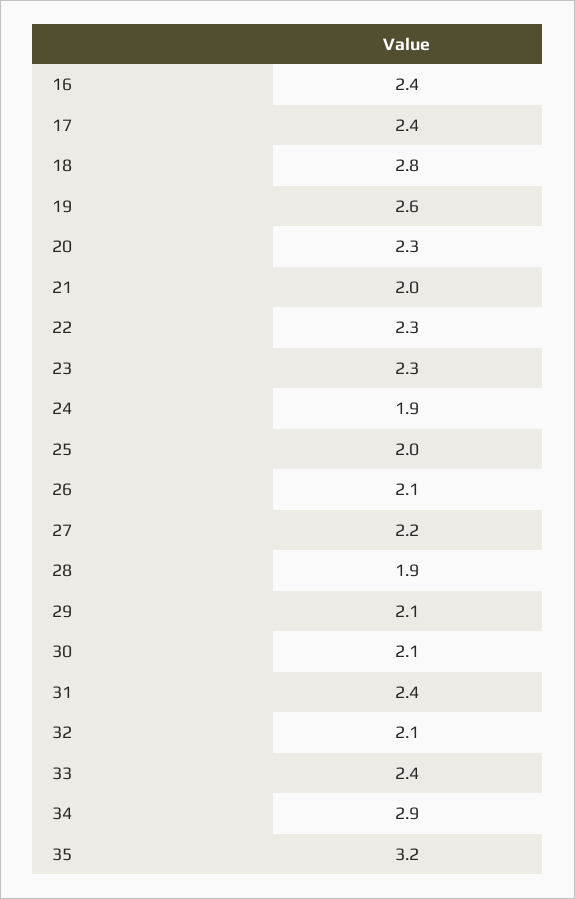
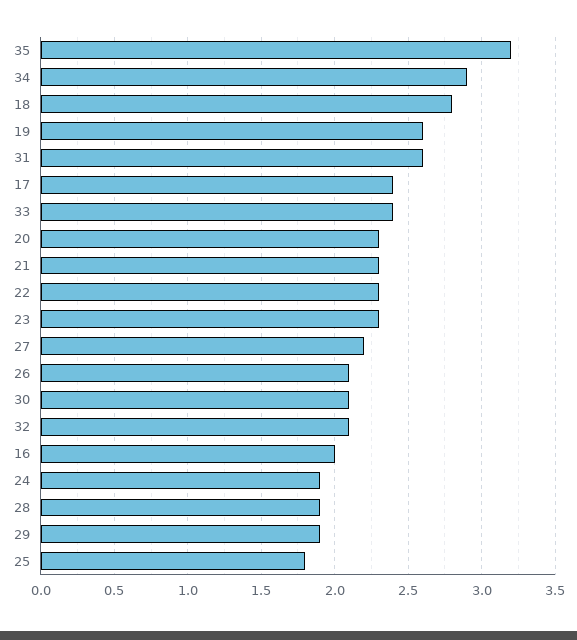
16: 2.4 -> 2
21: 2 -> 2.3
25: 2 -> 1.8
29: 2.1 -> 1.9
31: 2.4 -> 2.6

